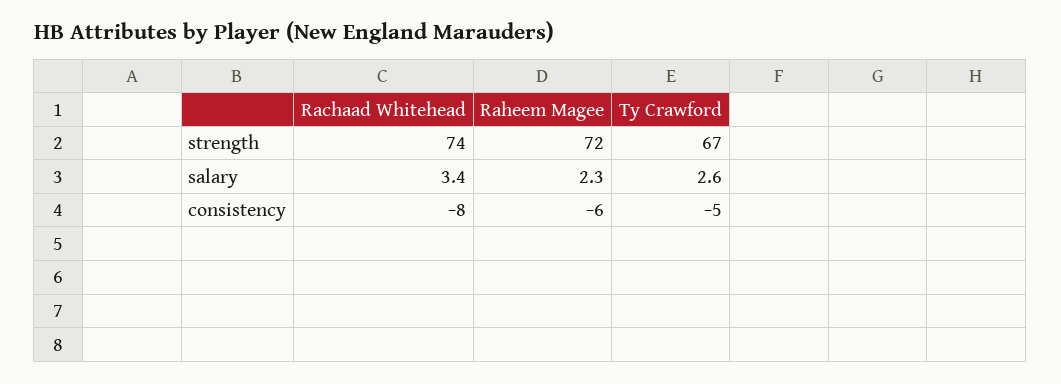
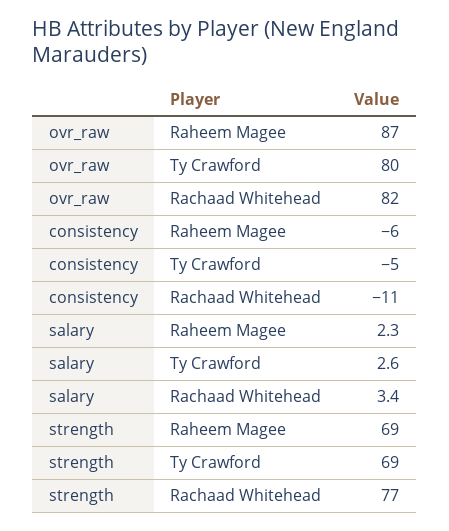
Rachaad Whitehead, strength: 74 -> 77
Raheem Magee, strength: 72 -> 69
Ty Crawford, strength: 67 -> 69
Rachaad Whitehead, consistency: -8 -> -11
Raheem Magee, ovr_raw: none -> 87
Ty Crawford, ovr_raw: none -> 80
Rachaad Whitehead, ovr_raw: none -> 82

